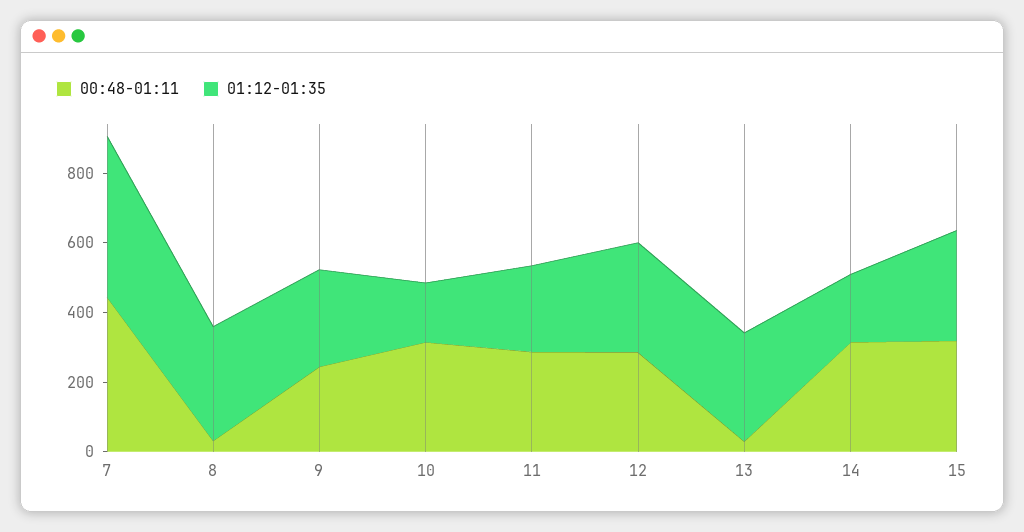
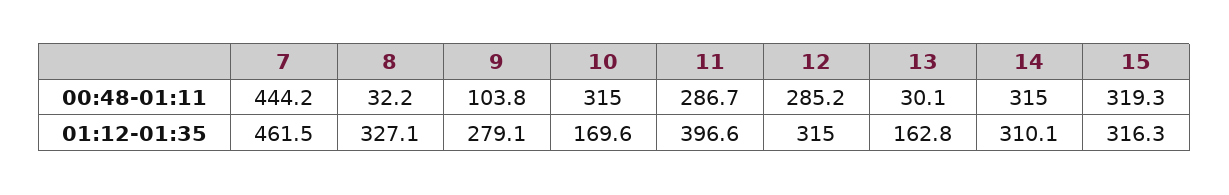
00:48-01:11, 9: 250 -> 103.8
01:12-01:35, 11: 250 -> 396.6
01:12-01:35, 13: 300 -> 162.8
01:12-01:35, 14: 200 -> 310.1

